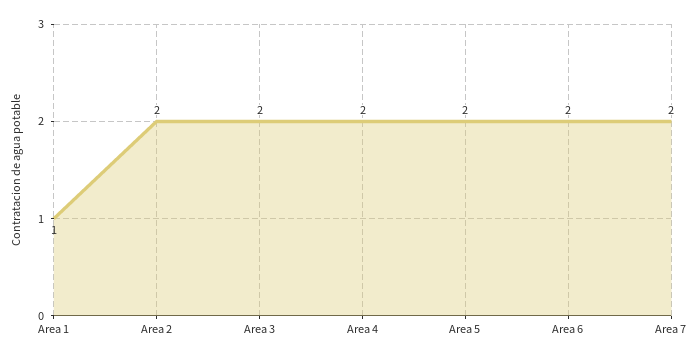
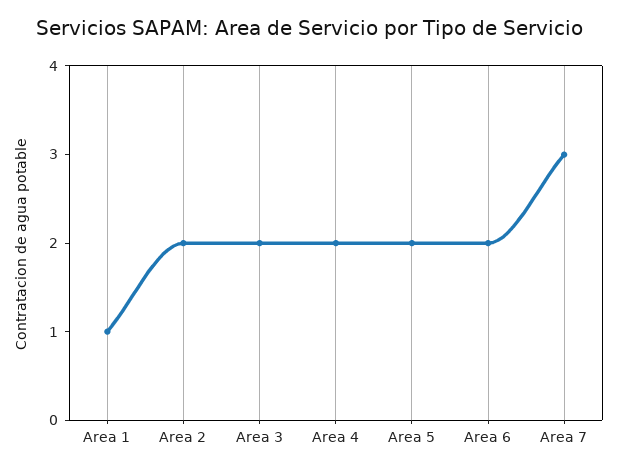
Area 7: 2 -> 3

